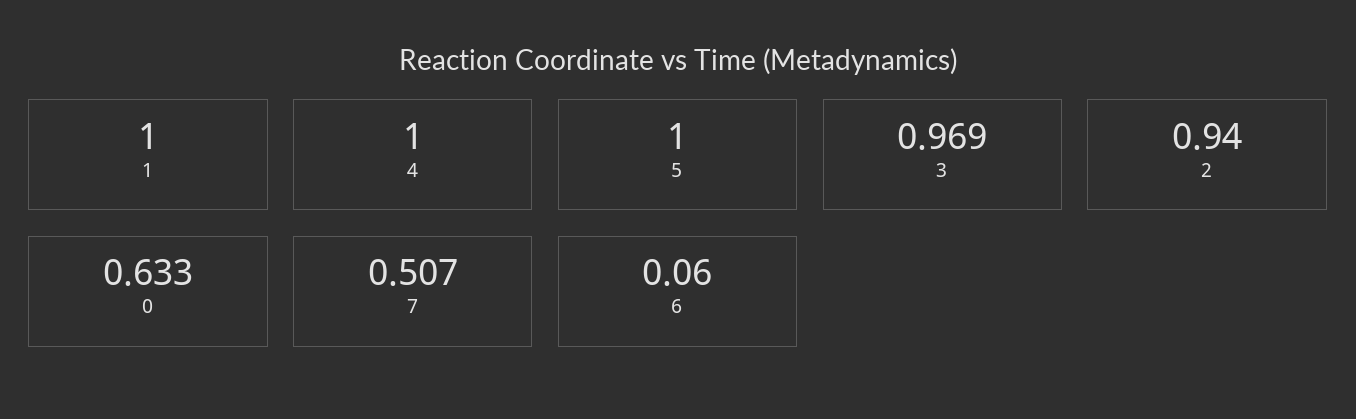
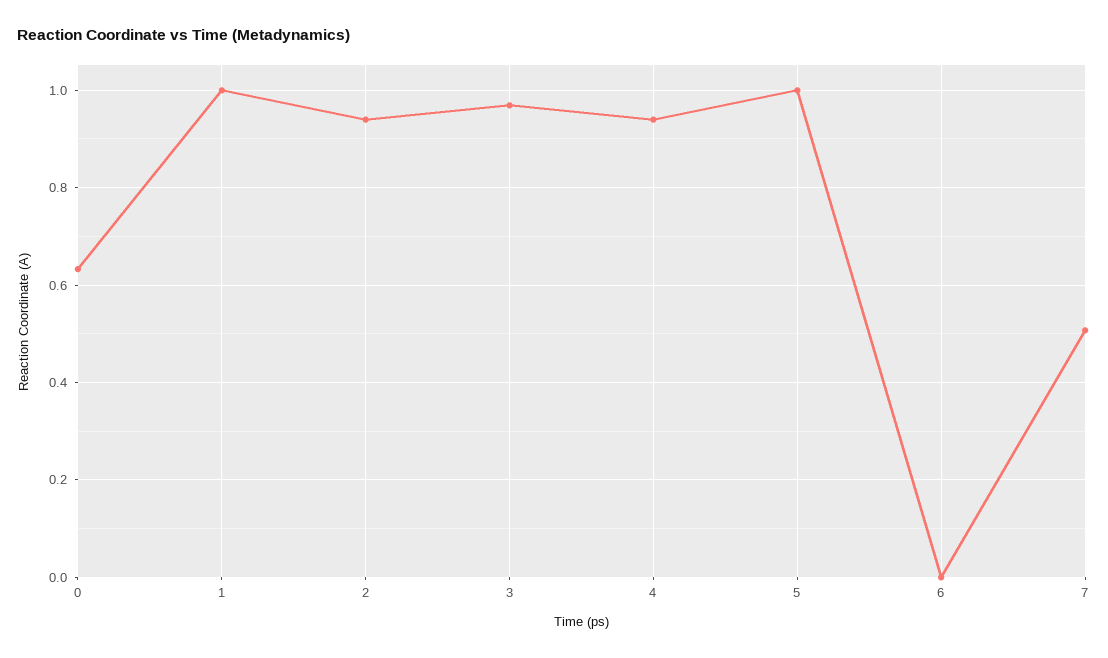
4: 1 -> 0.94
6: 0.06 -> 0

